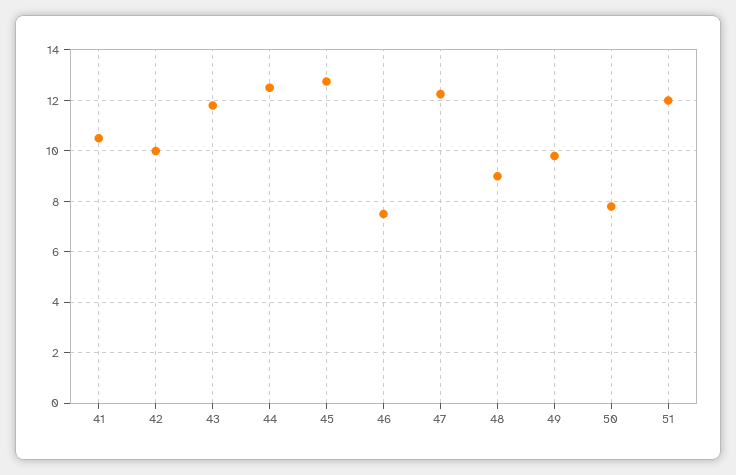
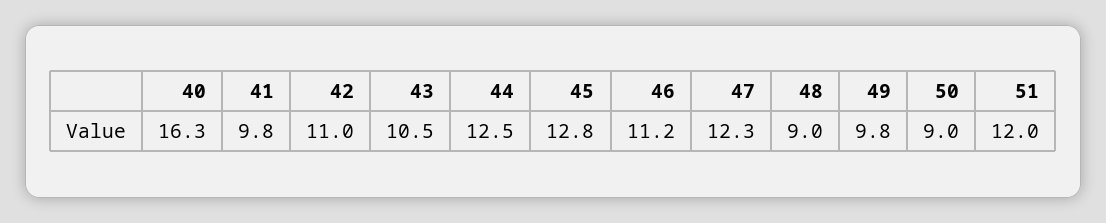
41: 10.5 -> 9.8
42: 10 -> 11
43: 11.75 -> 10.5
46: 7.5 -> 11.2
50: 7.75 -> 9
40: none -> 16.3

